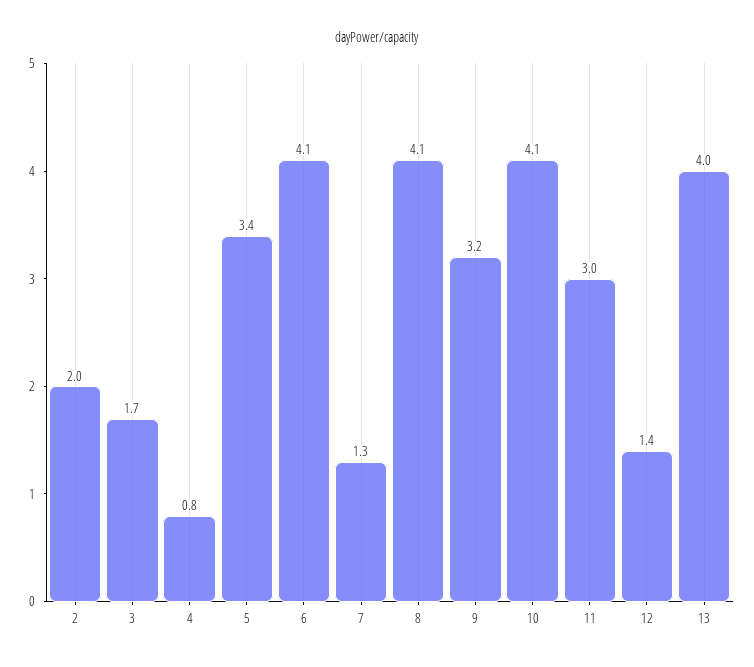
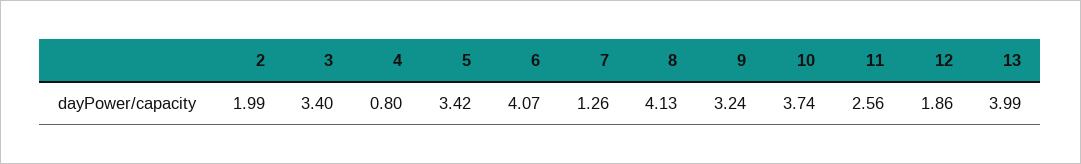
3: 1.7 -> 3.4
10: 4.1 -> 3.74
11: 3 -> 2.56
12: 1.4 -> 1.86

